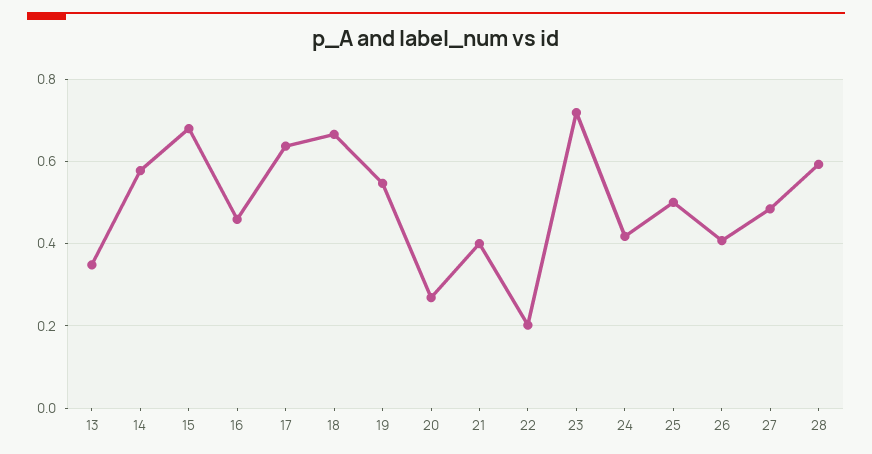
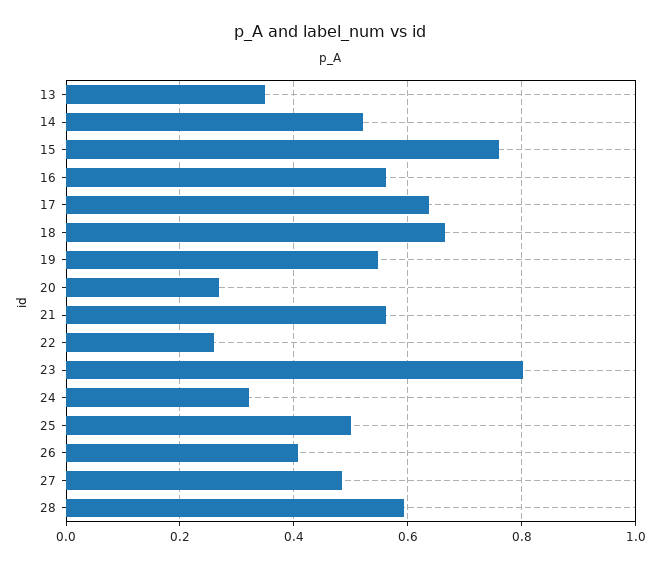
14: 0.58 -> 0.52
15: 0.68 -> 0.76
16: 0.46 -> 0.56
21: 0.4 -> 0.56
22: 0.2 -> 0.26
23: 0.72 -> 0.8
24: 0.42 -> 0.32

